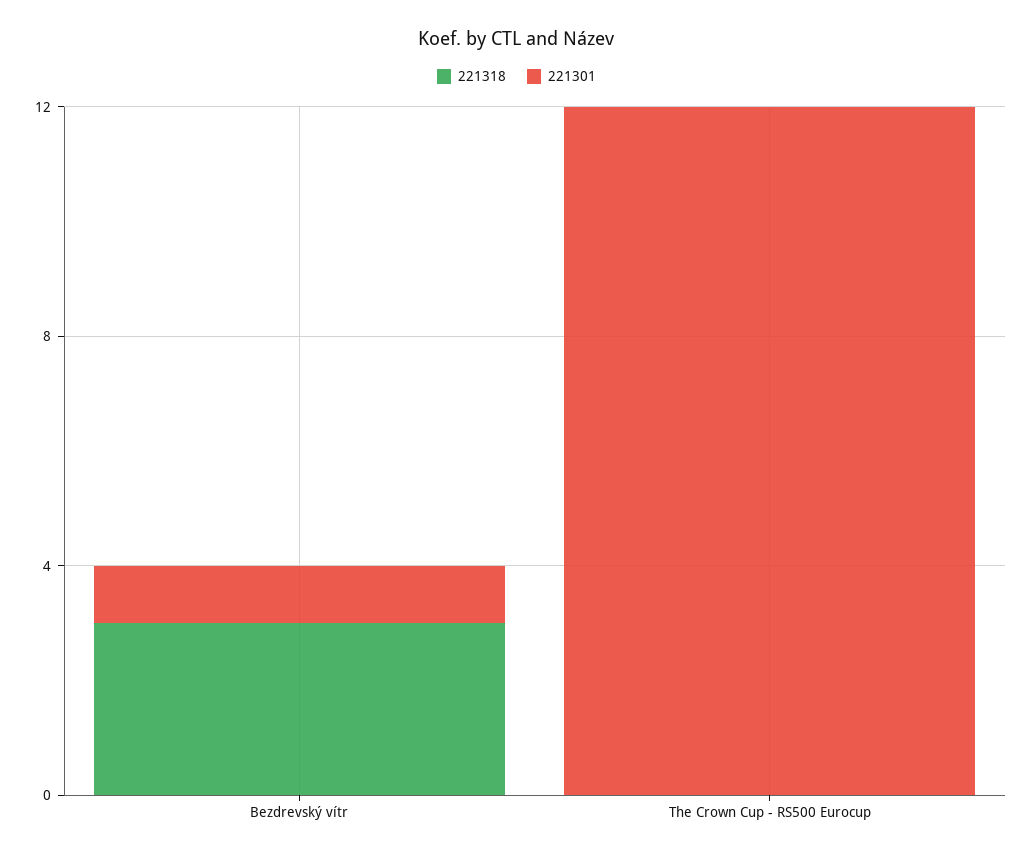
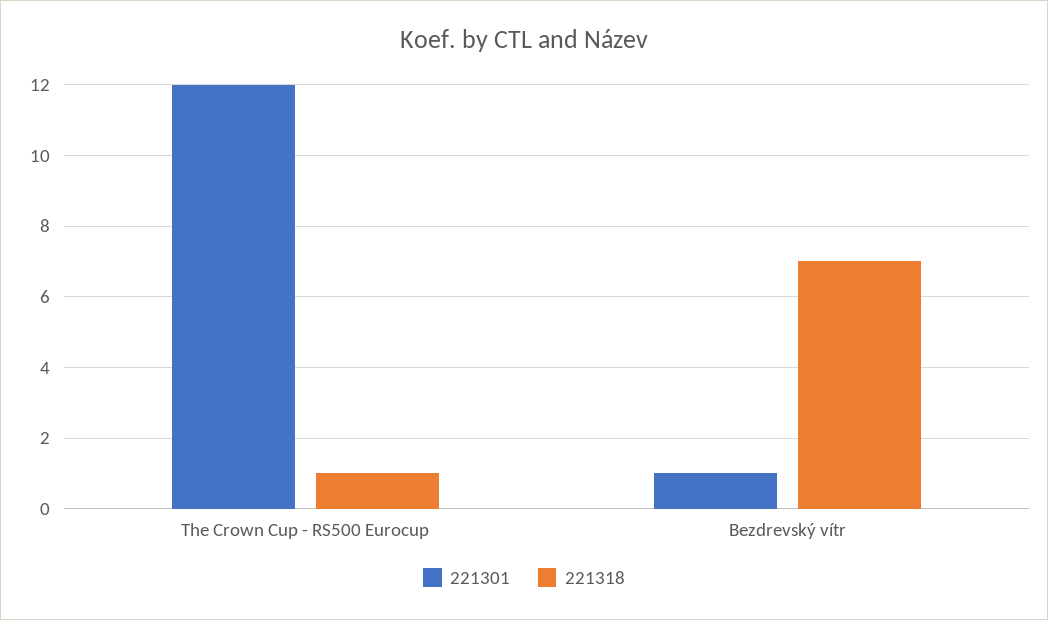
221318, Bezdrevský vítr: 3 -> 7
221318, The Crown Cup - RS500 Eurocup: 0 -> 1

